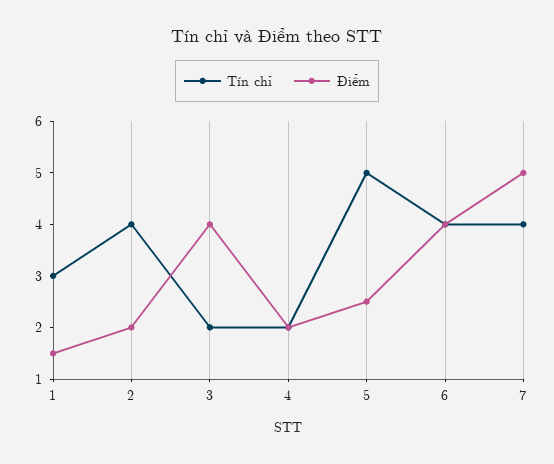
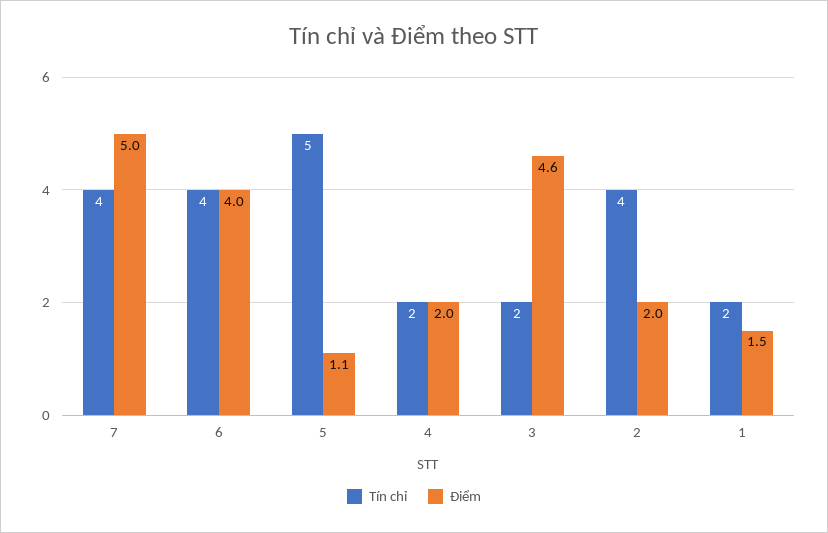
Tín chỉ, 1: 3 -> 2
Điểm, 3: 4 -> 4.6
Điểm, 5: 2.5 -> 1.1

